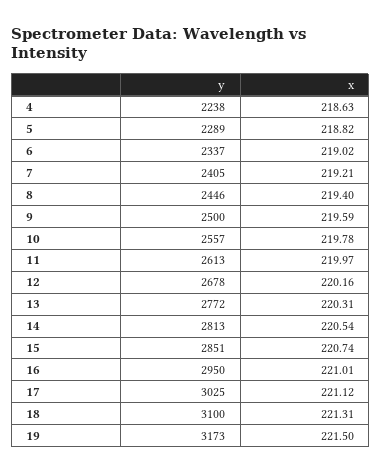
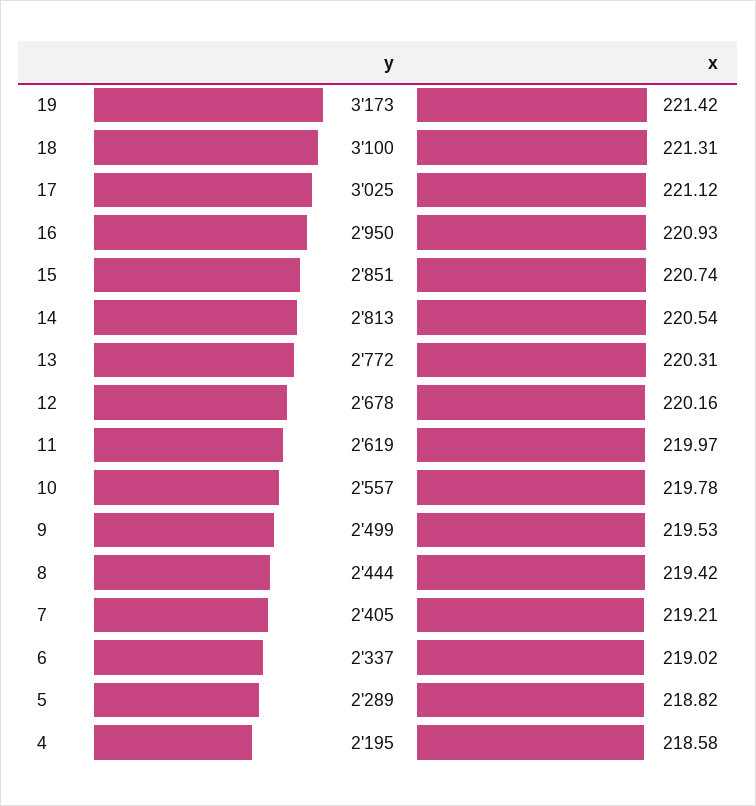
y, 4: 2238 -> 2195
x, 4: 218.63 -> 218.58
y, 8: 2446 -> 2444
x, 8: 219.4 -> 219.42
y, 9: 2500 -> 2499
x, 9: 219.59 -> 219.53
y, 11: 2613 -> 2619
x, 16: 221.01 -> 220.93
x, 19: 221.5 -> 221.42

